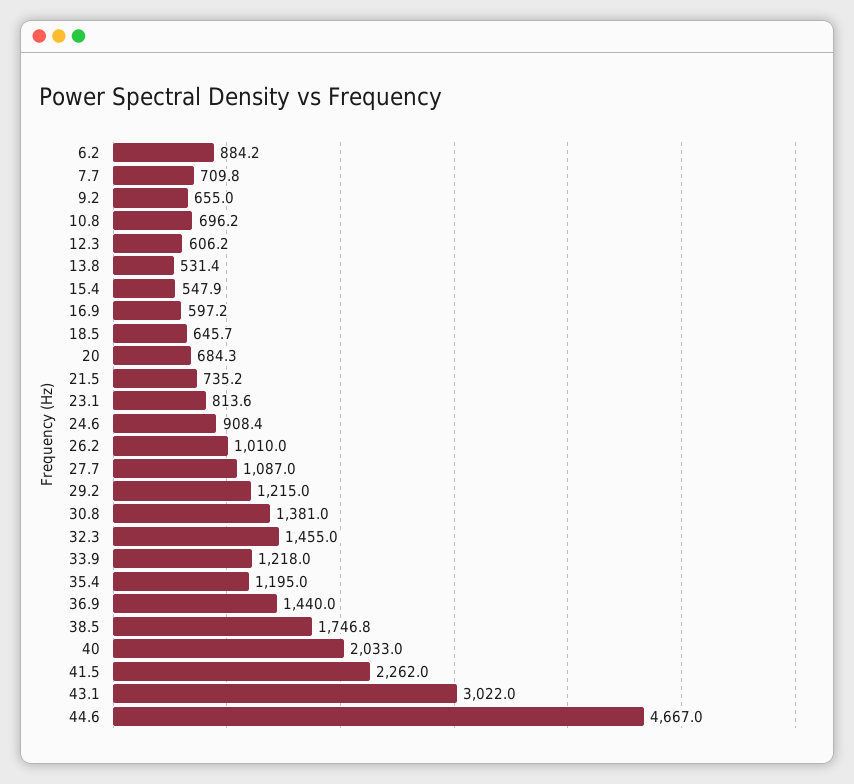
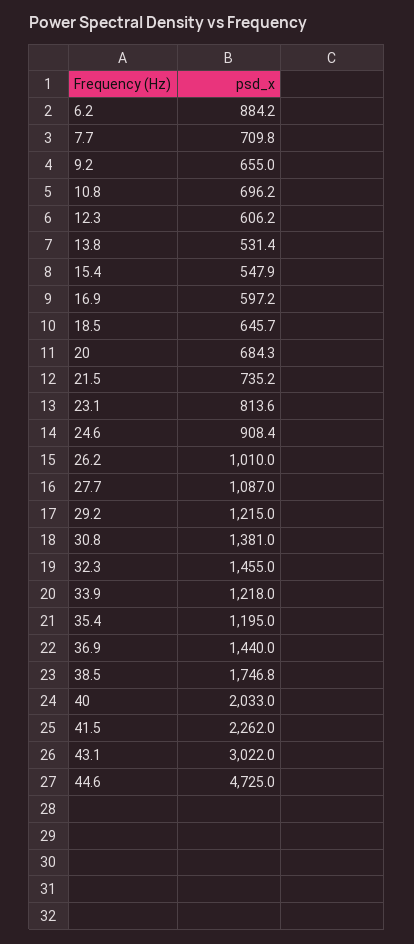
44.6: 4667 -> 4725

